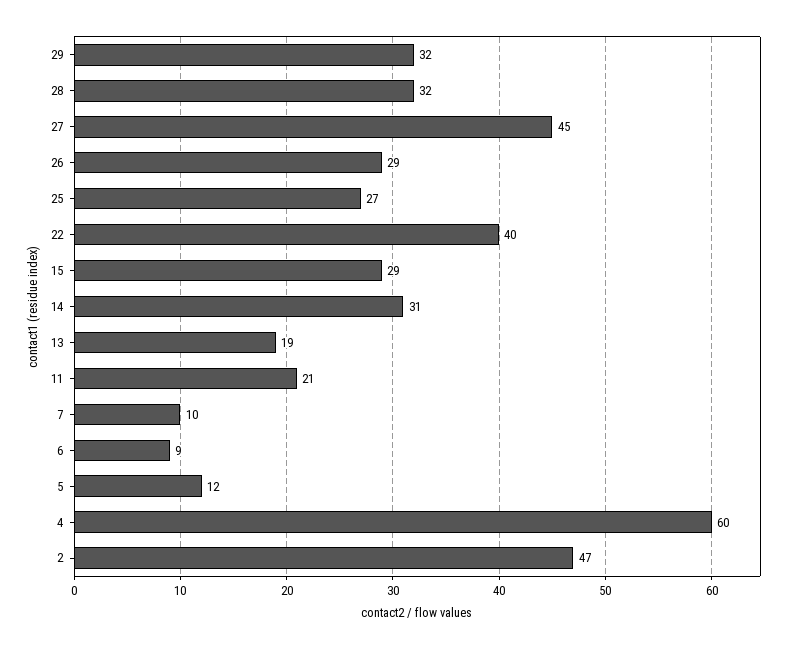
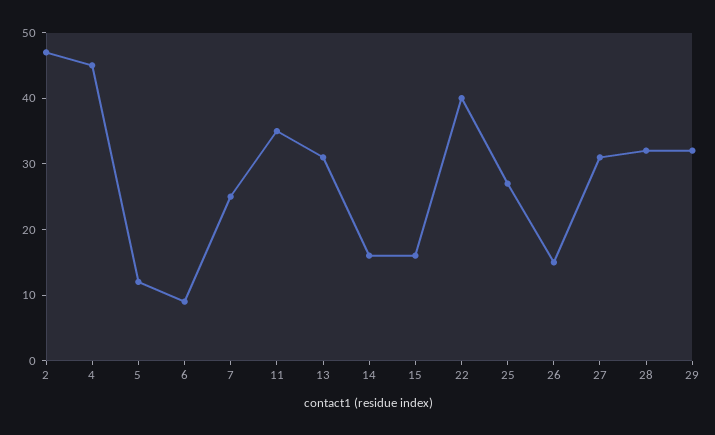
27: 45 -> 30
26: 29 -> 15
15: 29 -> 15
14: 31 -> 15
13: 19 -> 30
11: 21 -> 35
7: 10 -> 25
4: 60 -> 45

